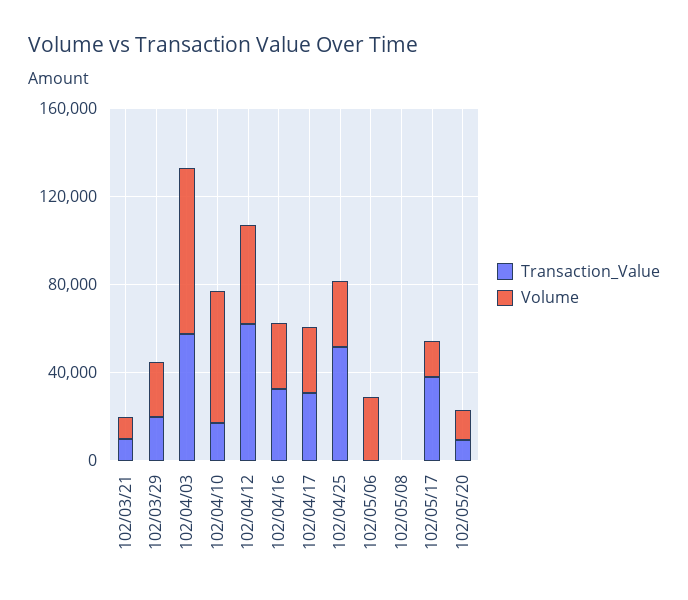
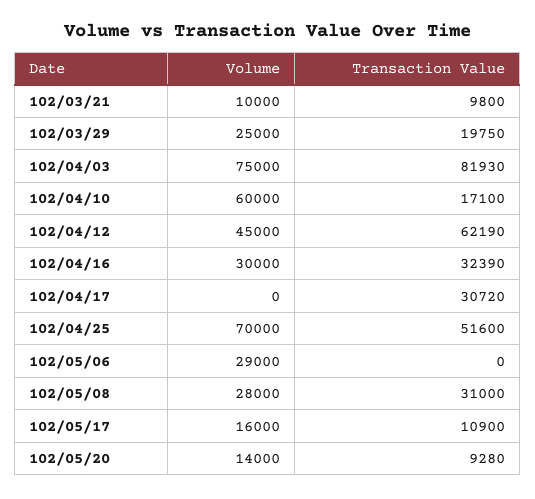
Transaction_Value, 102/04/03: 60000 -> 81930
Volume, 102/04/17: 30000 -> 0
Volume, 102/04/25: 30000 -> 70000
Transaction_Value, 102/05/08: 0 -> 31000
Volume, 102/05/08: 0 -> 28000
Transaction_Value, 102/05/17: 40000 -> 10900

